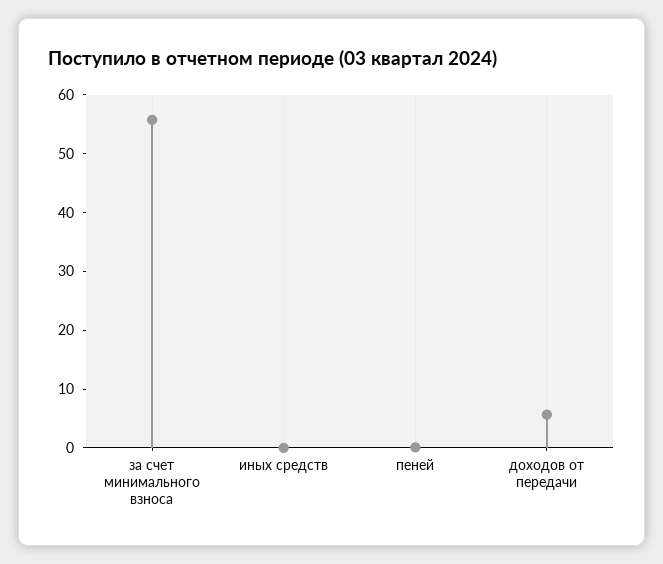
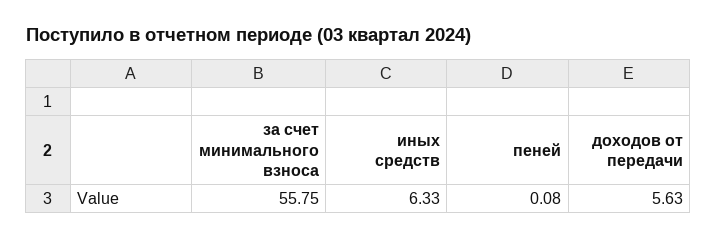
иных средств: 0 -> 6.33

